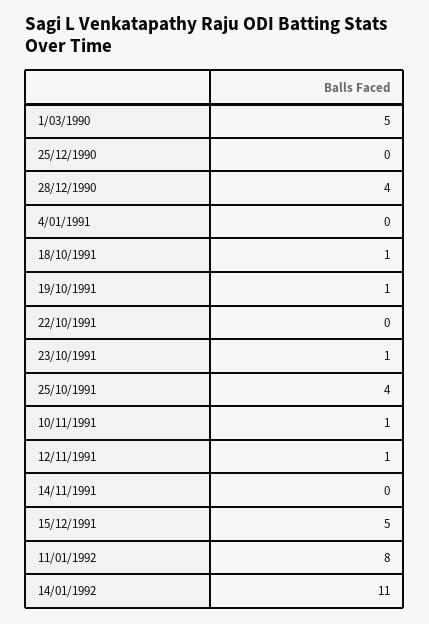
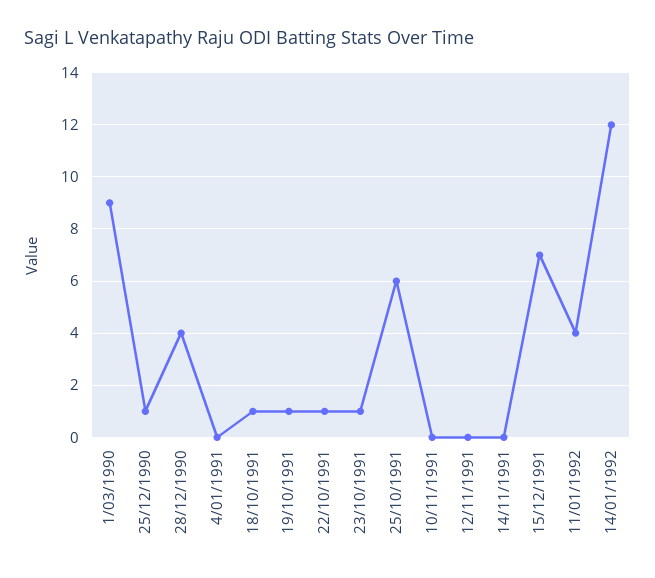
1/03/1990: 5 -> 9
25/12/1990: 0 -> 1
22/10/1991: 0 -> 1
25/10/1991: 4 -> 6
10/11/1991: 1 -> 0
12/11/1991: 1 -> 0
15/12/1991: 5 -> 7
11/01/1992: 8 -> 4
14/01/1992: 11 -> 12

